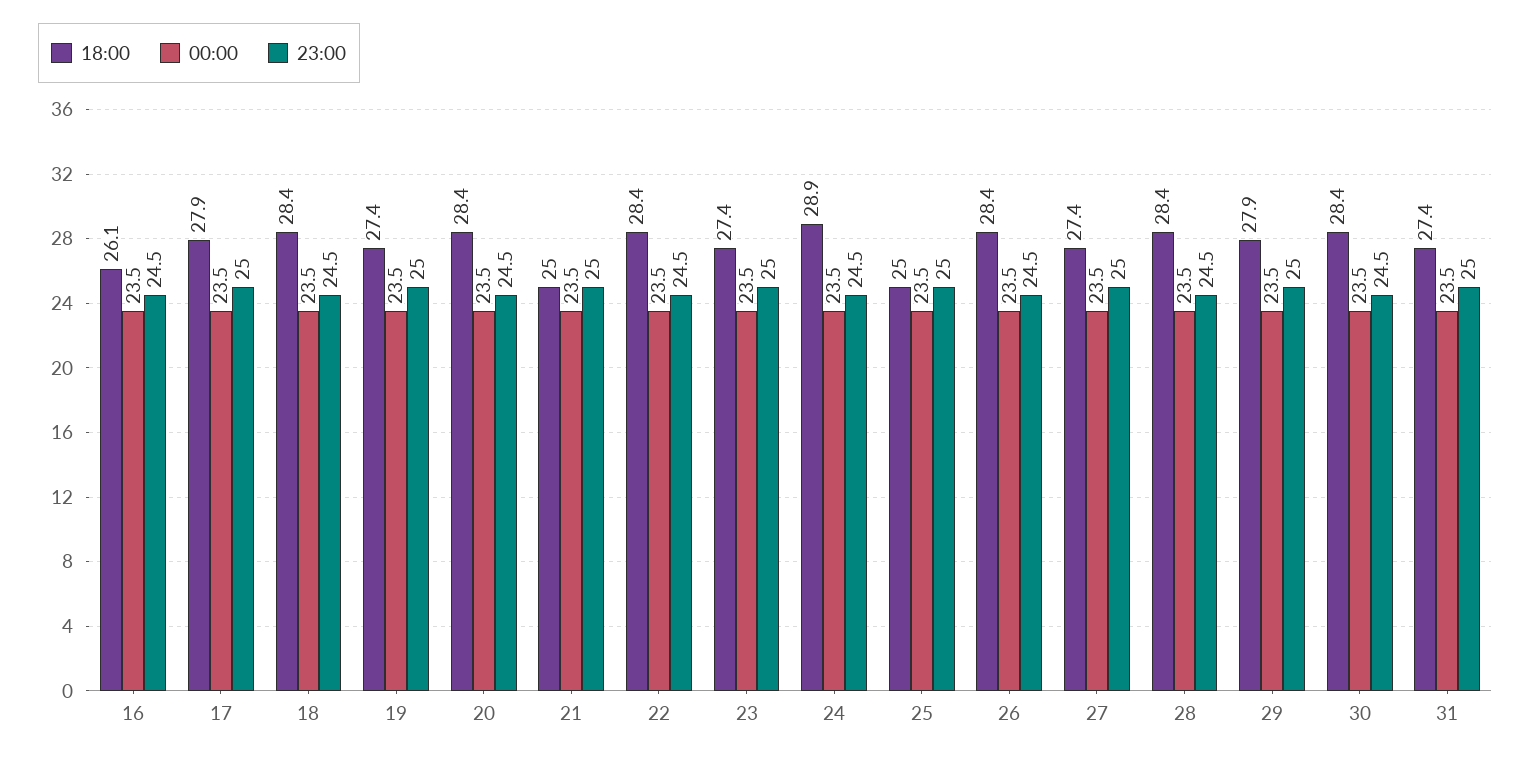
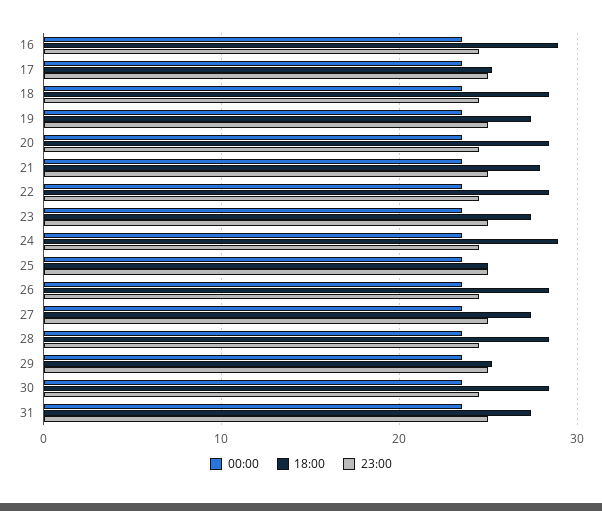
18:00, 16: 26.1 -> 29
18:00, 17: 27.9 -> 25
18:00, 21: 25 -> 28
18:00, 29: 27.9 -> 25

